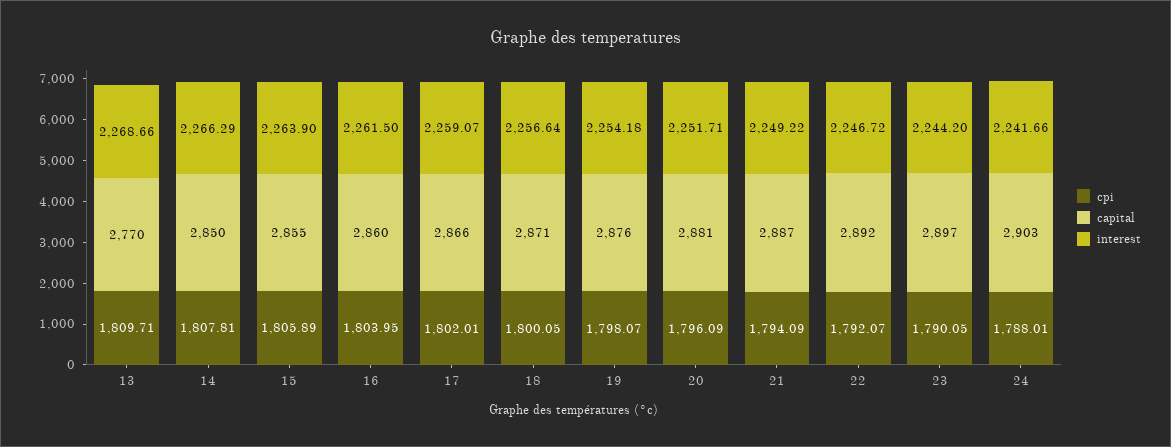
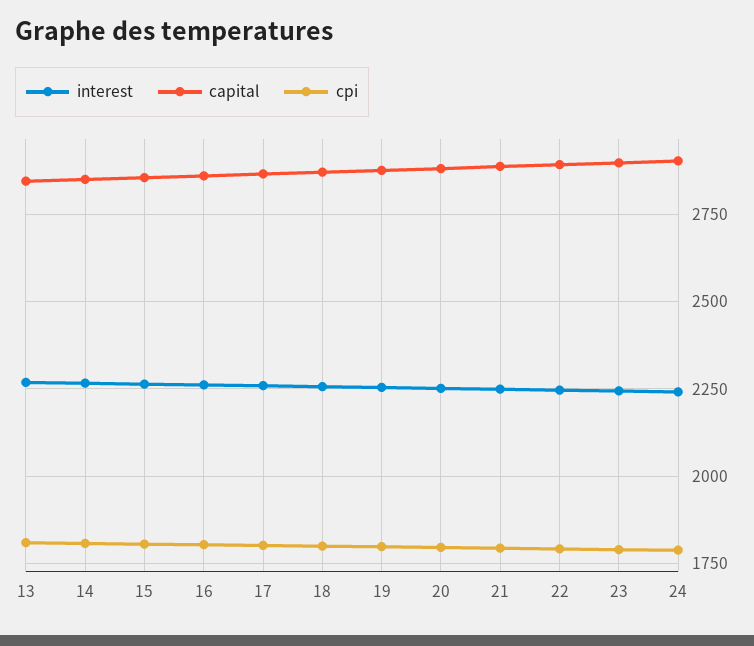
capital, 13: 2770 -> 2850

